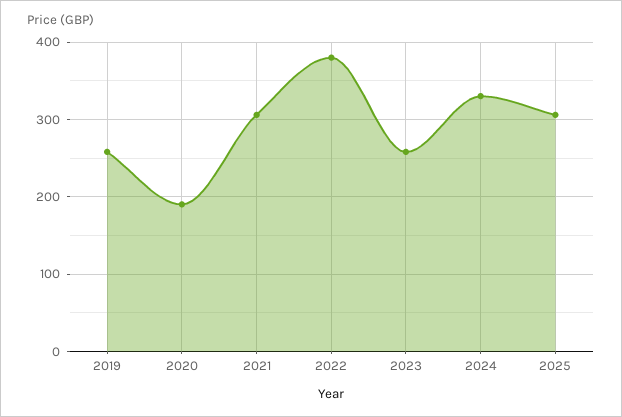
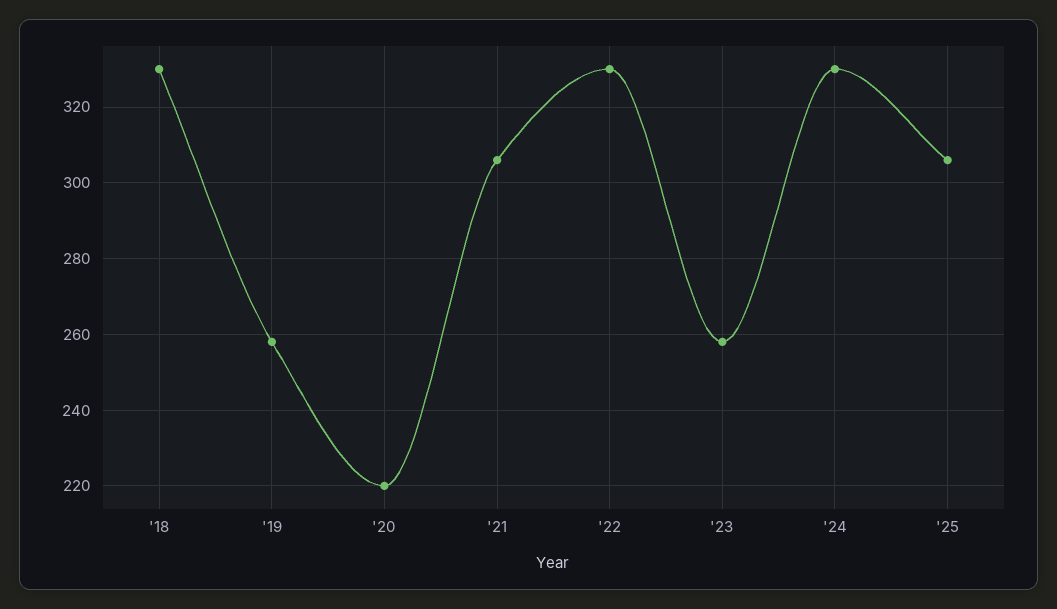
2020: 190 -> 220
2022: 380 -> 330
'18: none -> 330

